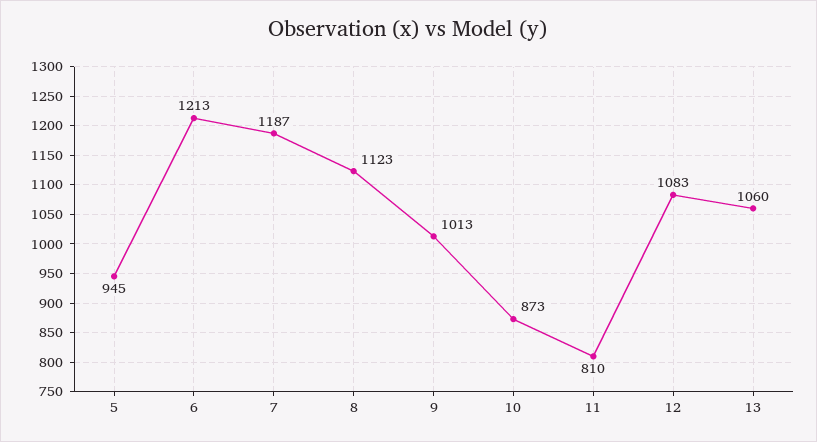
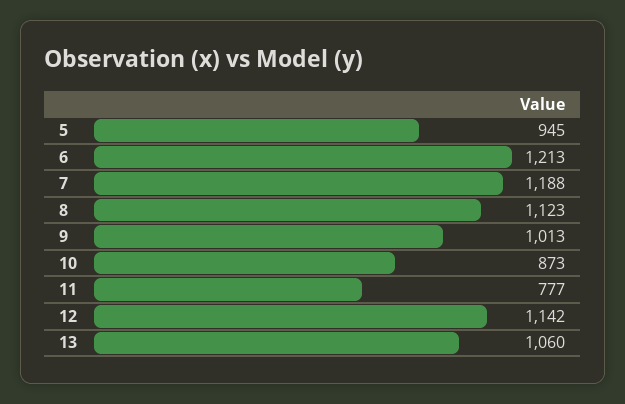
7: 1187 -> 1188
11: 810 -> 777
12: 1083 -> 1142

